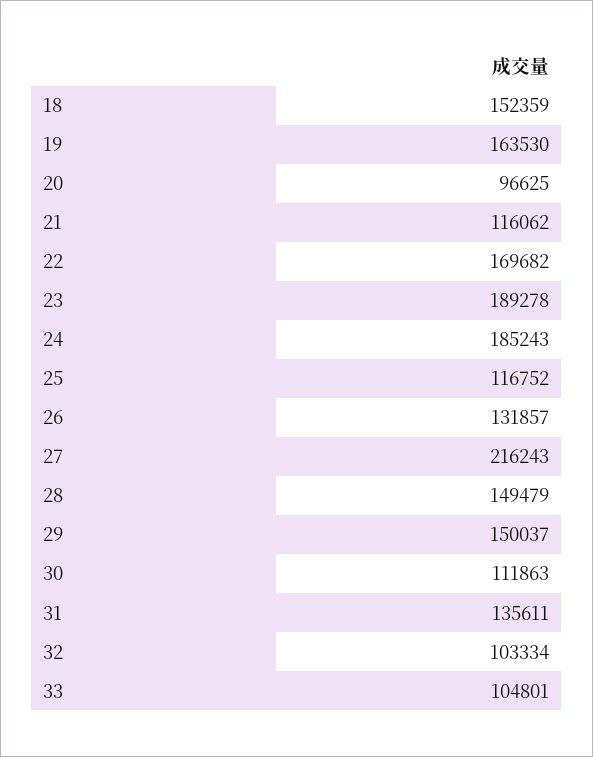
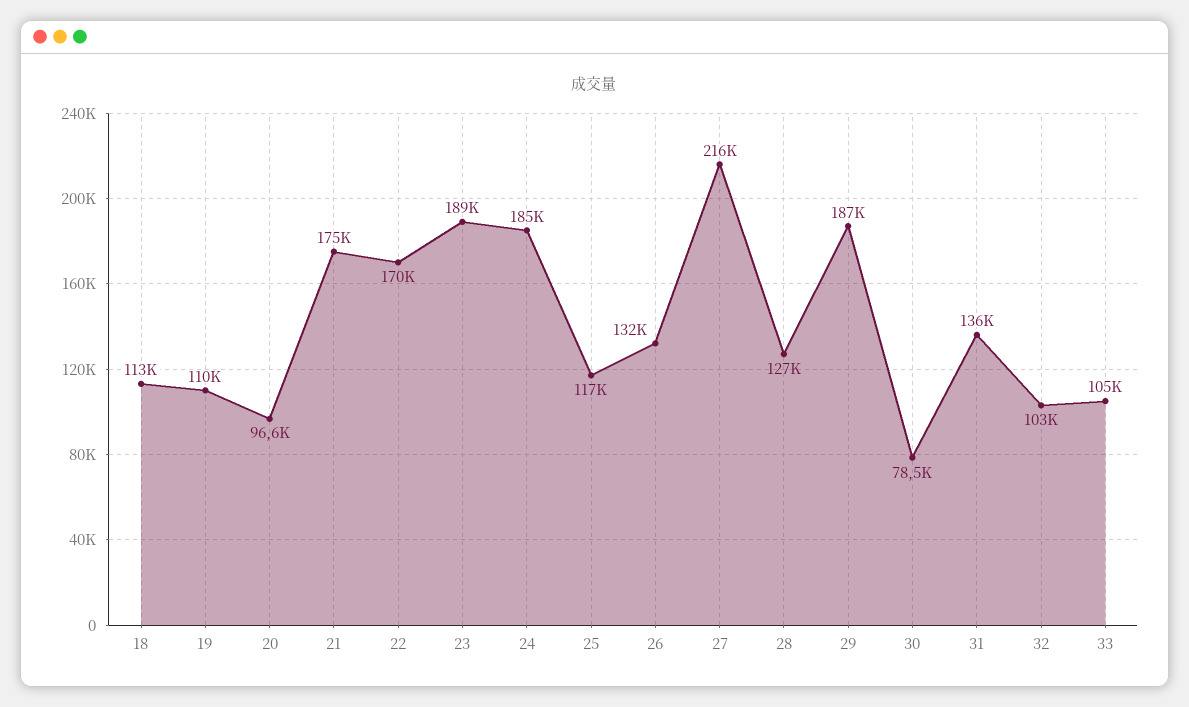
18: 152359 -> 113000
19: 163530 -> 110000
21: 116062 -> 175000
28: 149479 -> 127000
29: 150037 -> 187000
30: 111863 -> 78500

